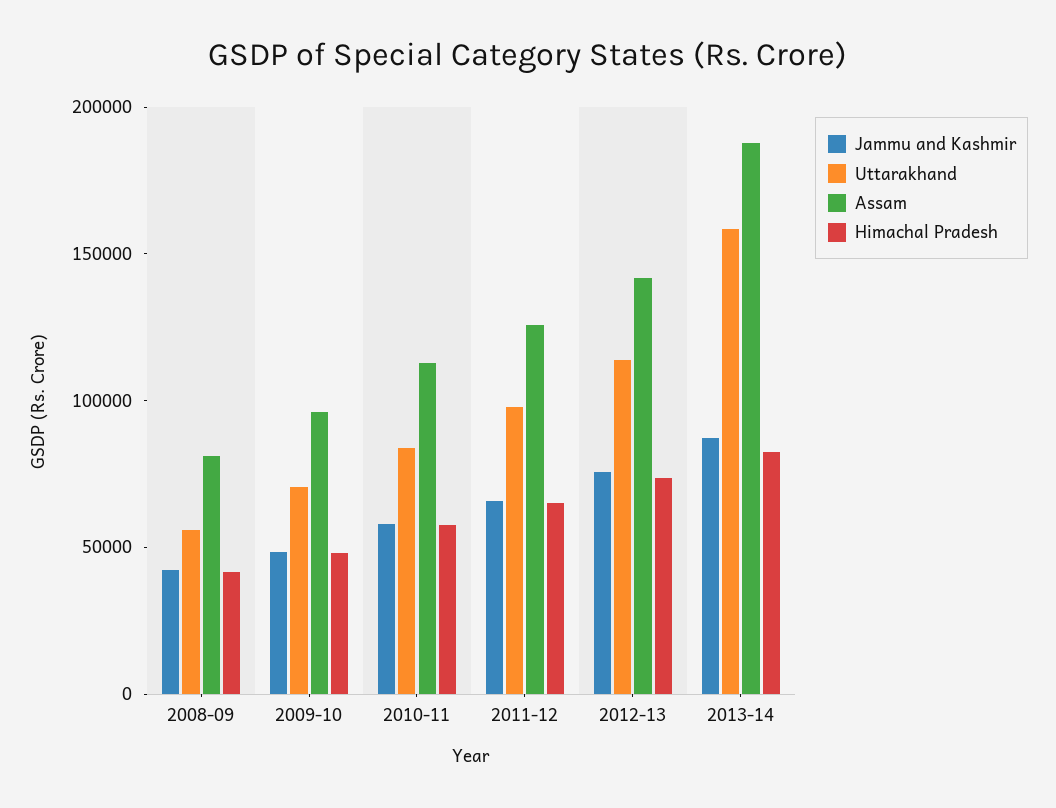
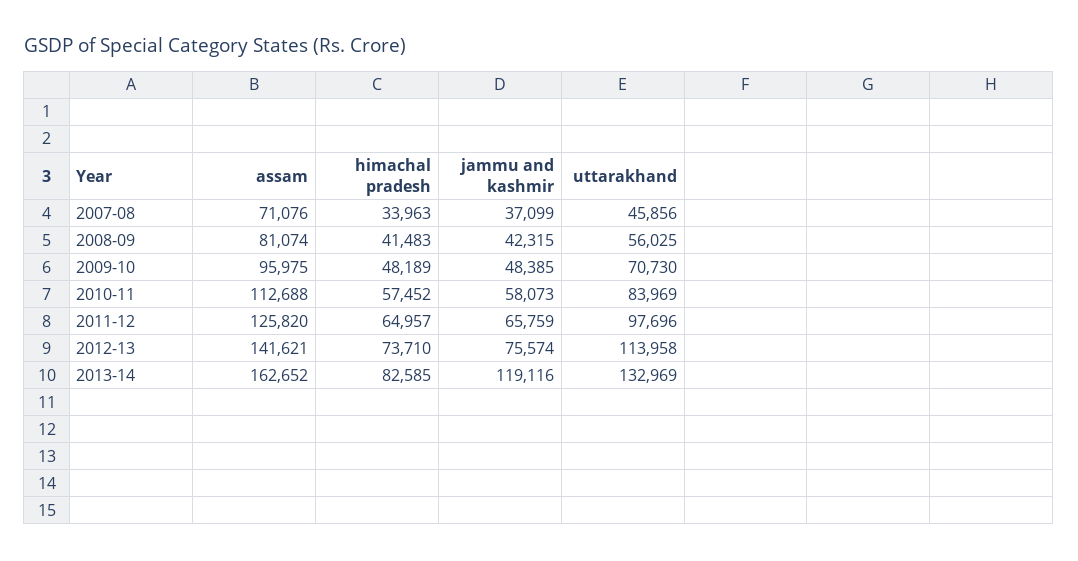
Jammu and Kashmir, 2013-14: 90000 -> 119116
Uttarakhand, 2013-14: 160000 -> 132969
Assam, 2013-14: 190000 -> 162652
Assam, 2007-08: none -> 71076
Himachal Pradesh, 2007-08: none -> 33963
Jammu and Kashmir, 2007-08: none -> 37099
Uttarakhand, 2007-08: none -> 45856

